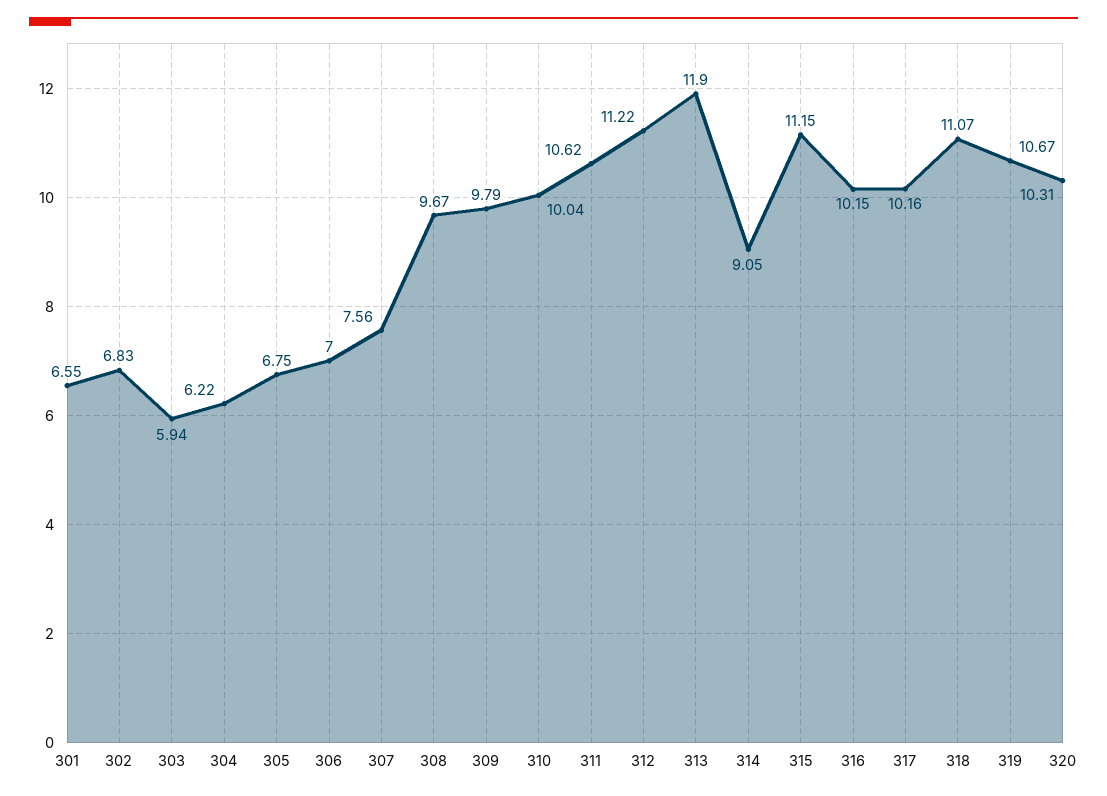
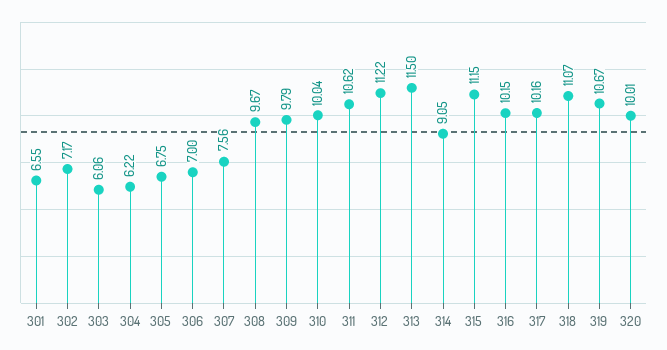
302: 6.83 -> 7.17
303: 5.94 -> 6.06
313: 11.9 -> 11.5
320: 10.31 -> 10.01

